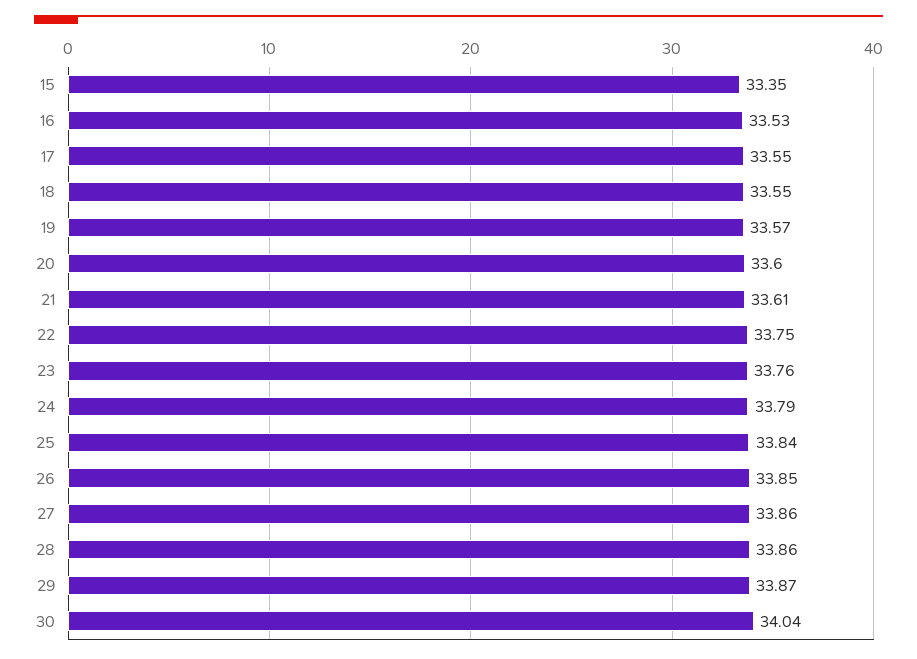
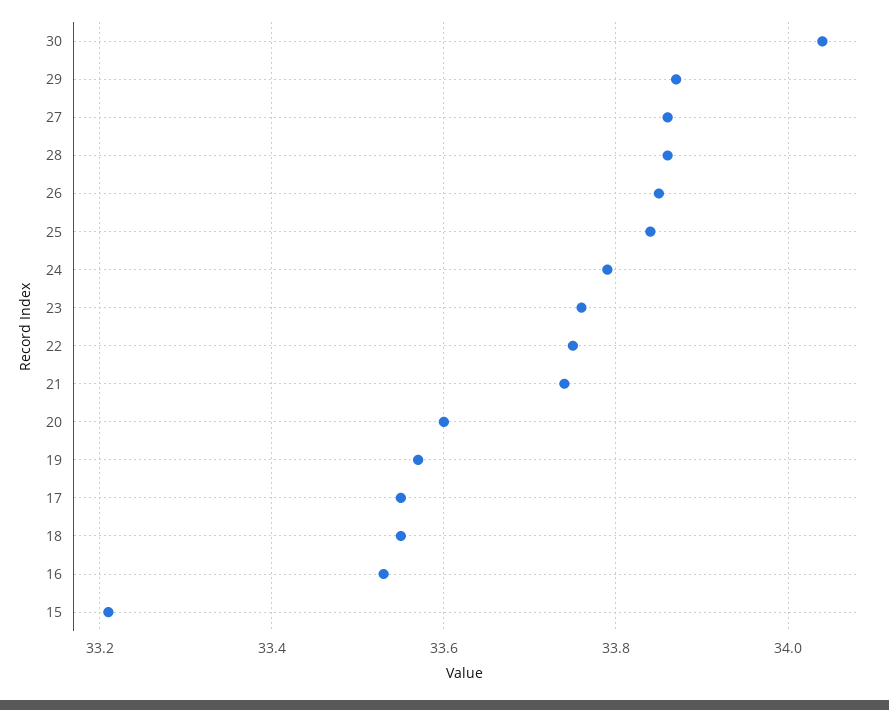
15: 33.35 -> 33.2
21: 33.61 -> 33.75

